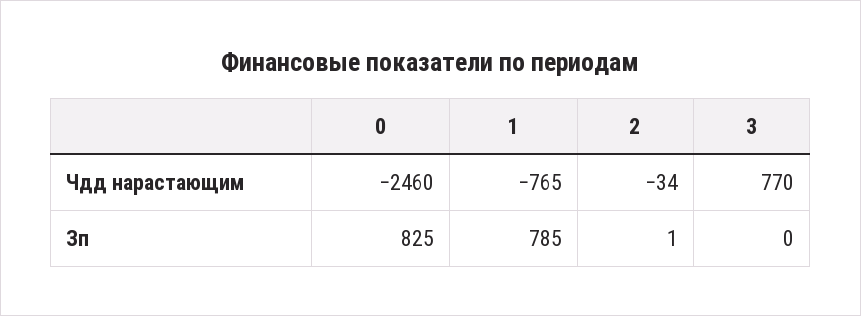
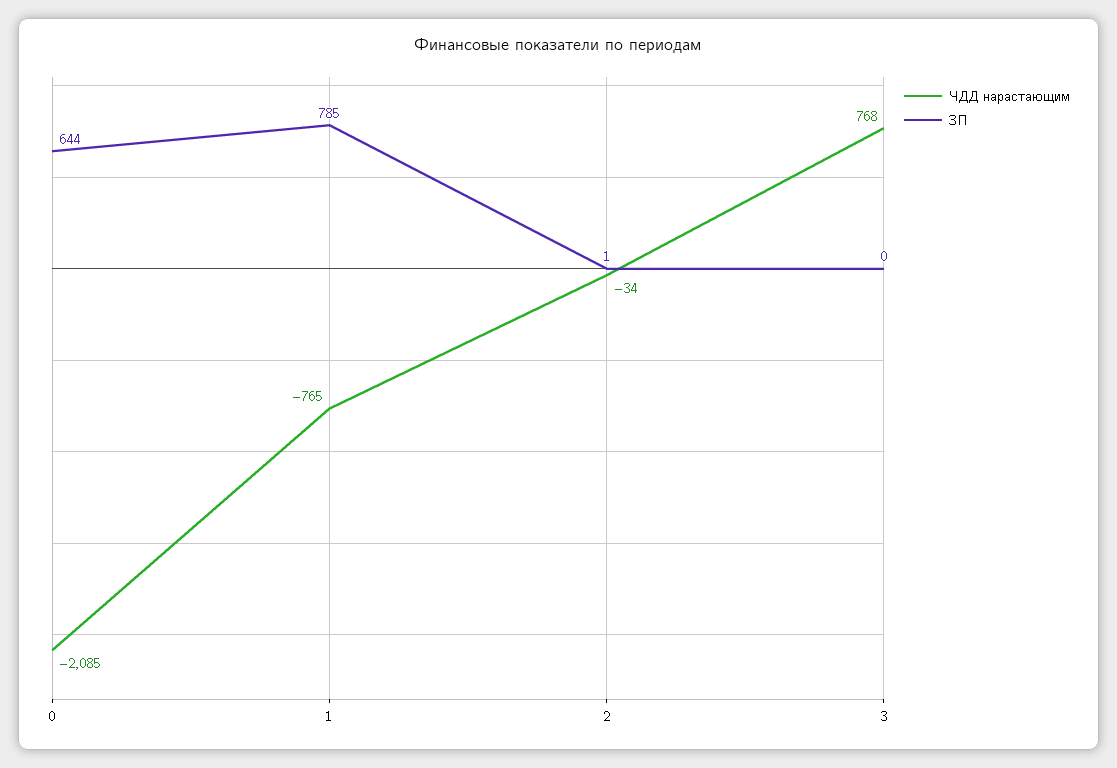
Чдд нарастающим, 0: -2460 -> -2085
Чдд нарастающим, 3: 770 -> 768
Зп, 0: 825 -> 644

